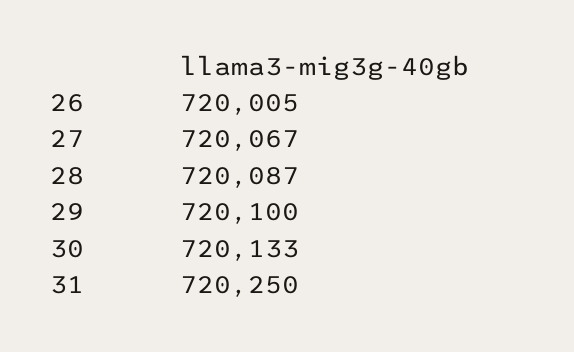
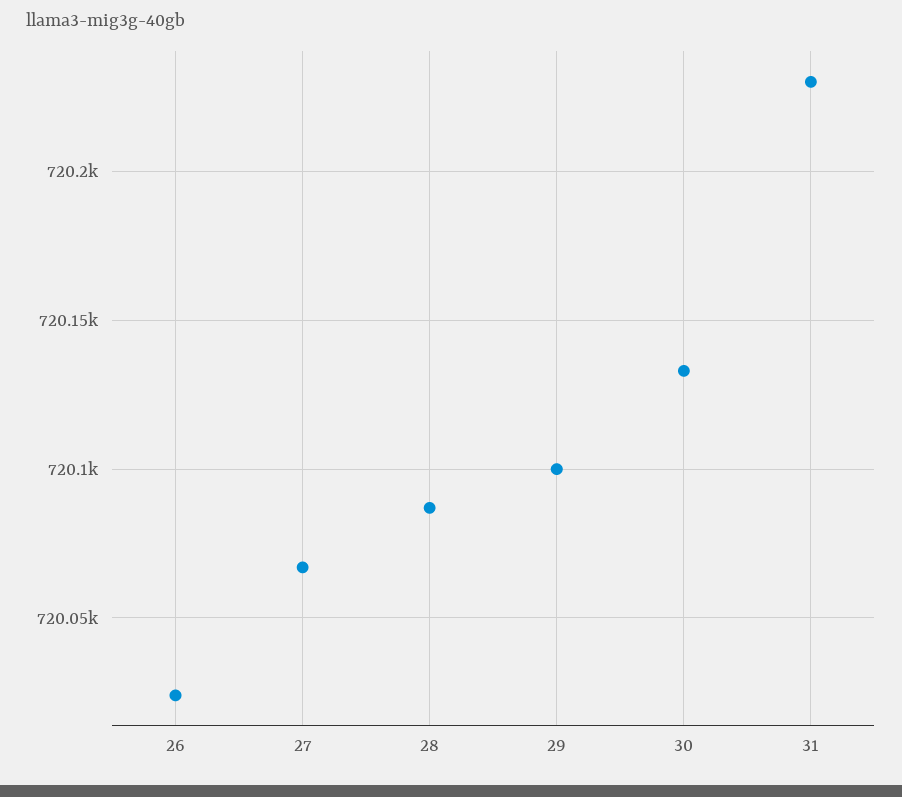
26: 720005 -> 720025
31: 720250 -> 720230

